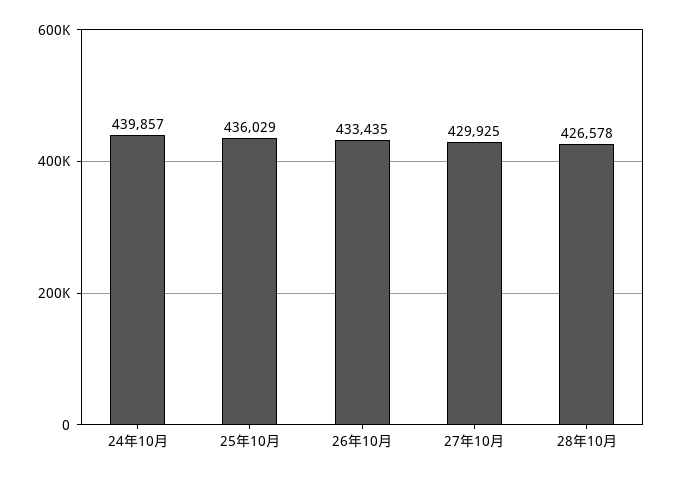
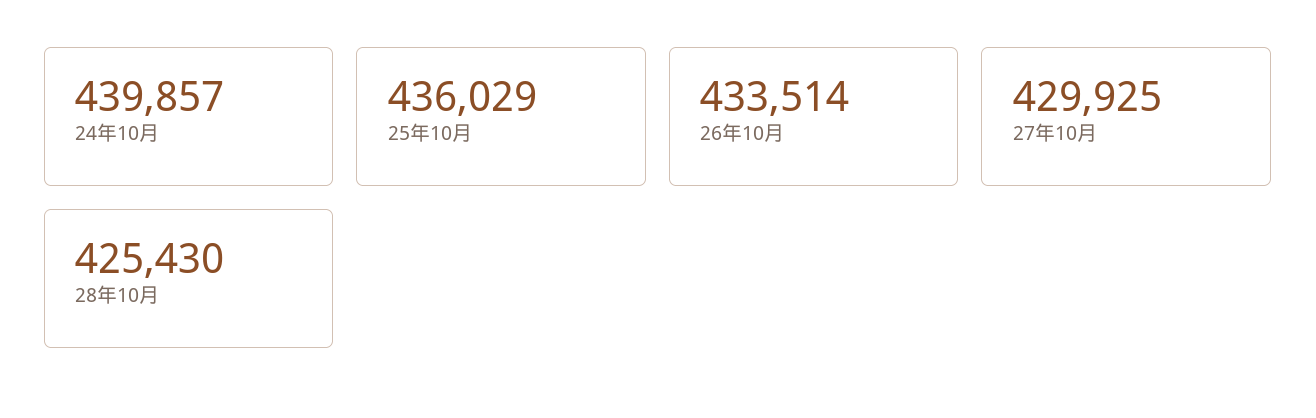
26年10月: 433435 -> 433514
28年10月: 426578 -> 425430

